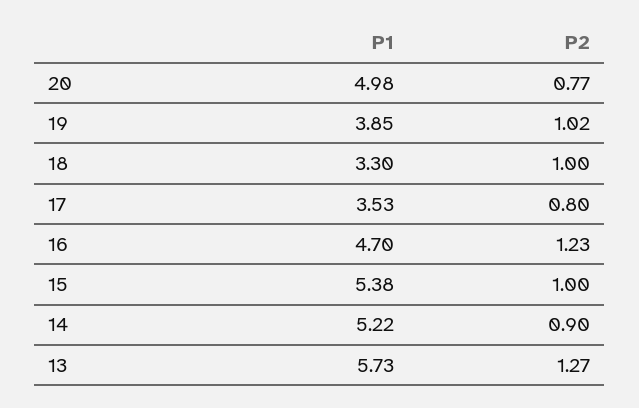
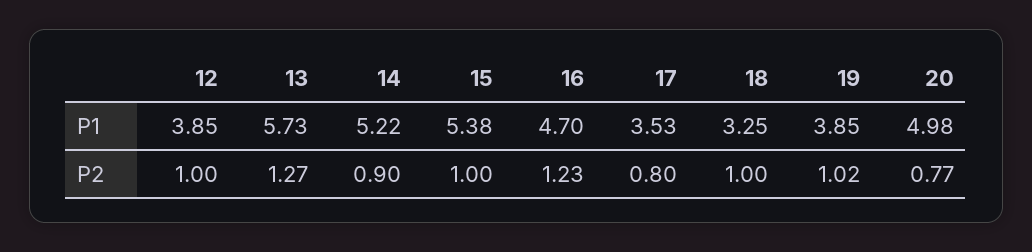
P1, 18: 3.3 -> 3.25
P1, 12: none -> 3.85
P2, 12: none -> 1

